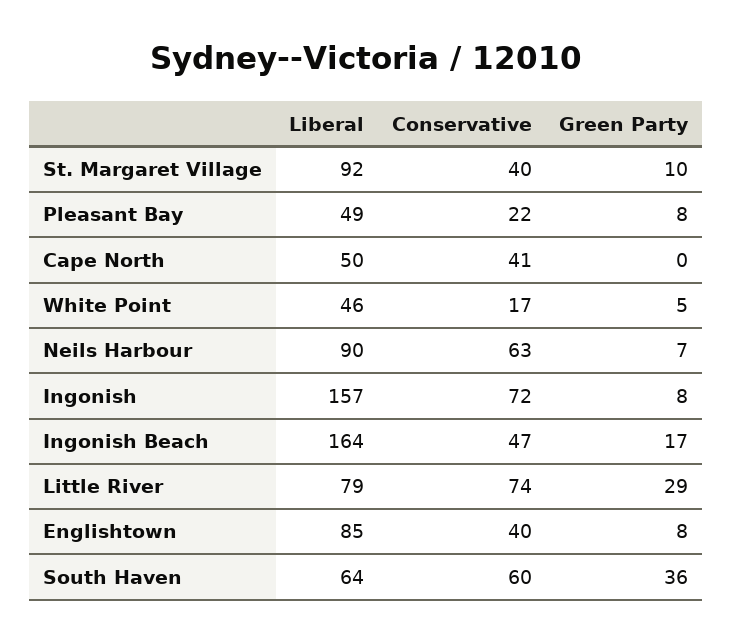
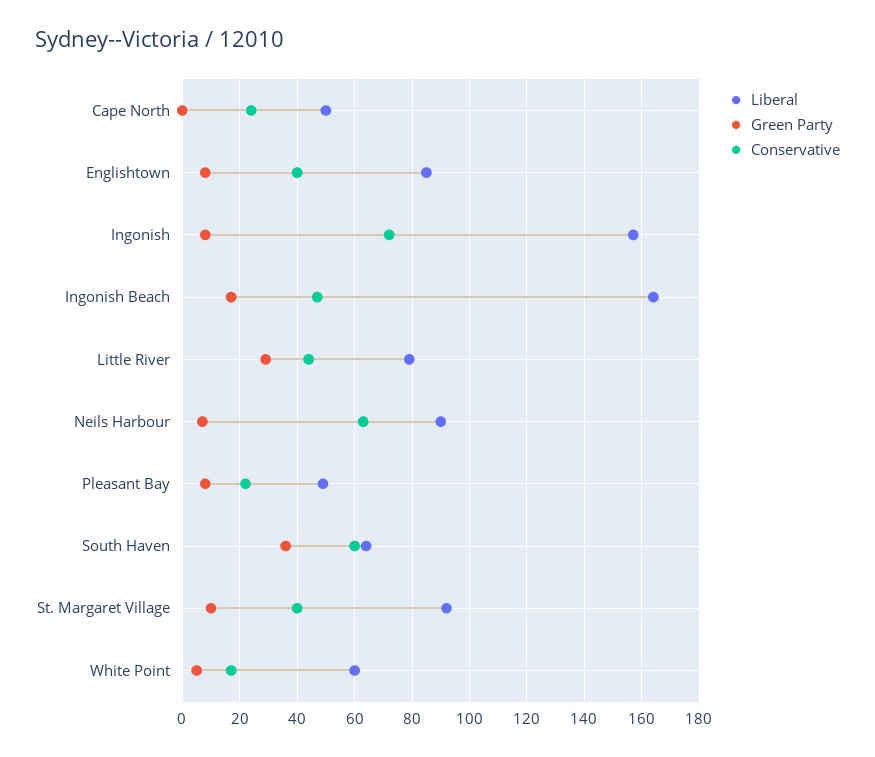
Conservative, Cape North: 41 -> 25
Liberal, White Point: 46 -> 60
Conservative, Little River: 74 -> 45

